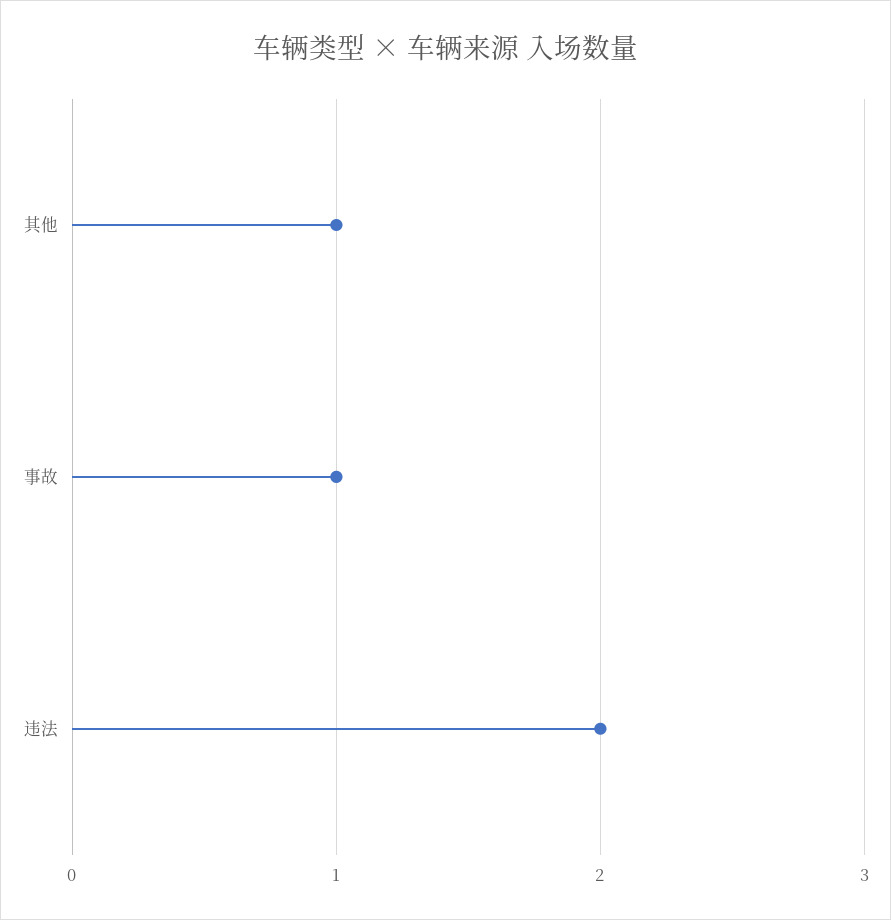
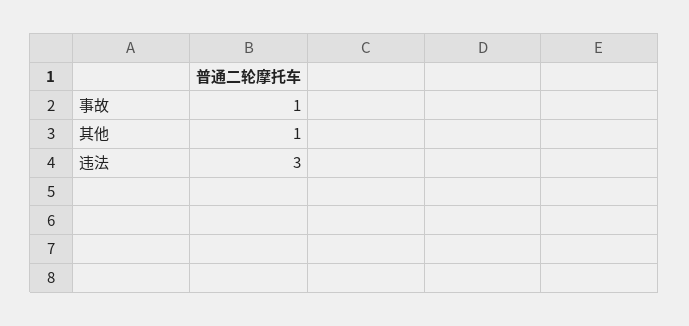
违法: 2 -> 3

